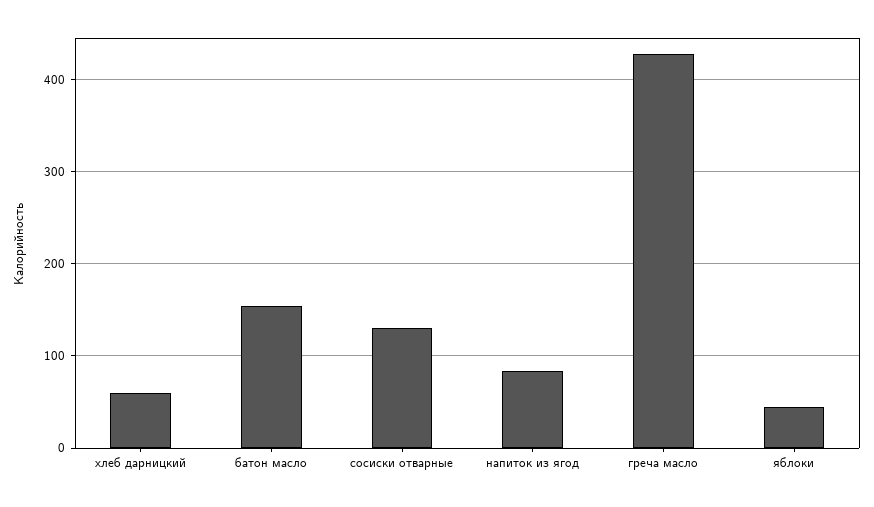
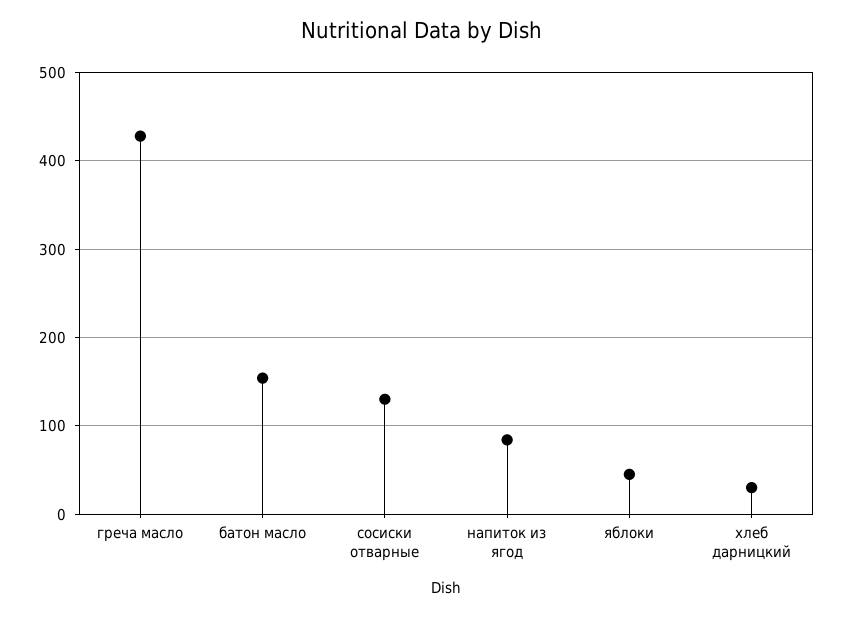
хлеб дарницкий: 60 -> 30

